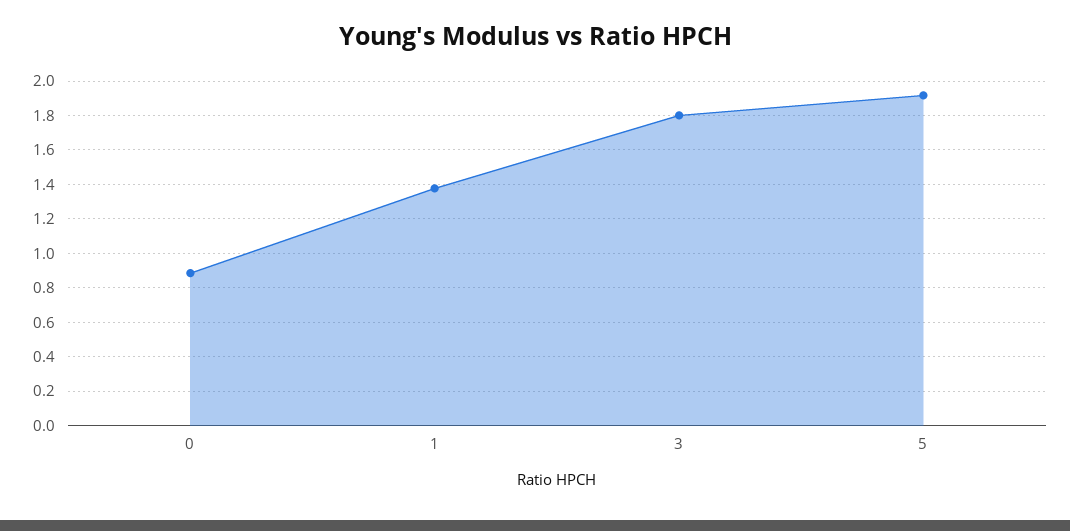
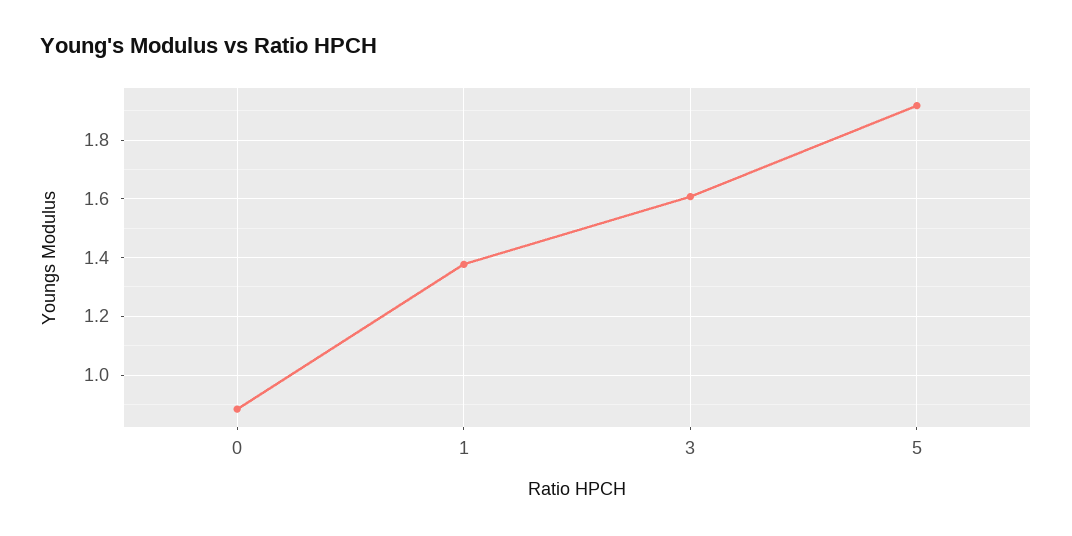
3: 1.8 -> 1.6

